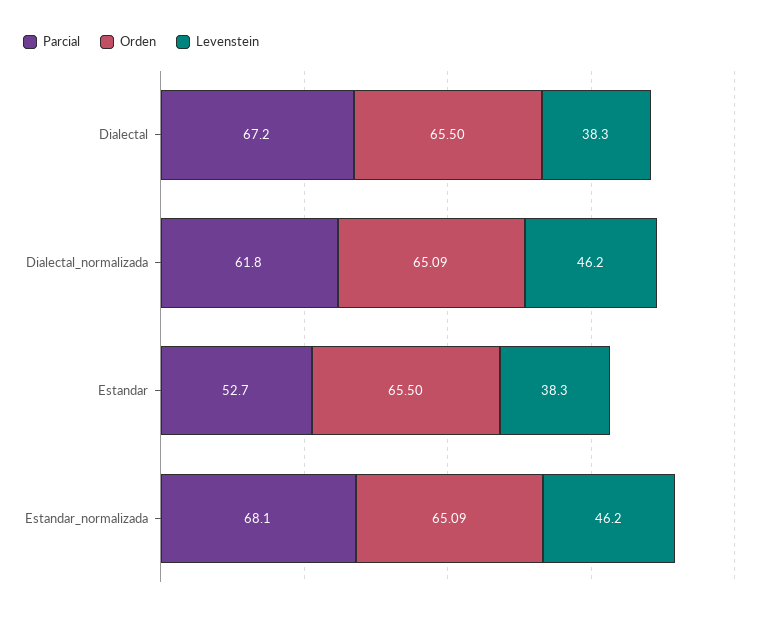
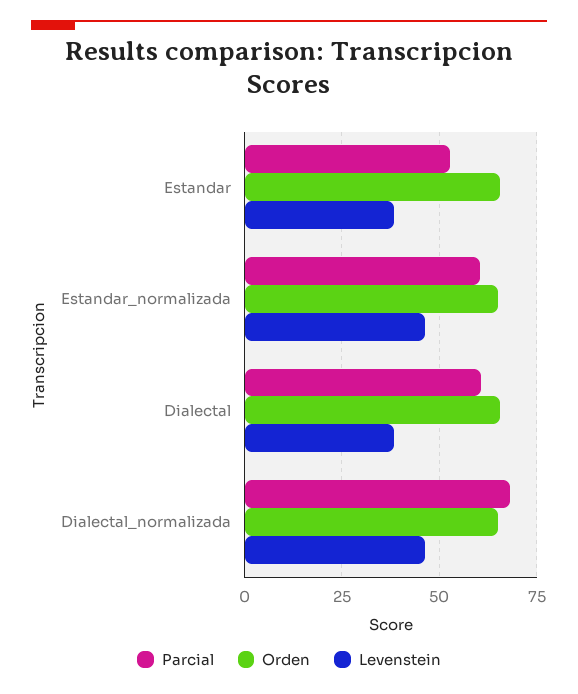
Parcial, Dialectal: 67.2 -> 60
Parcial, Dialectal_normalizada: 61.8 -> 67.5
Parcial, Estandar_normalizada: 68.1 -> 60

